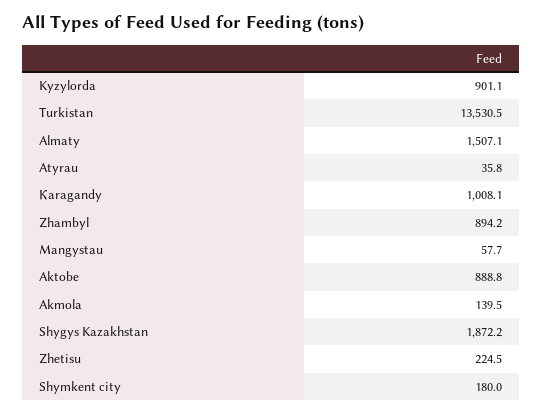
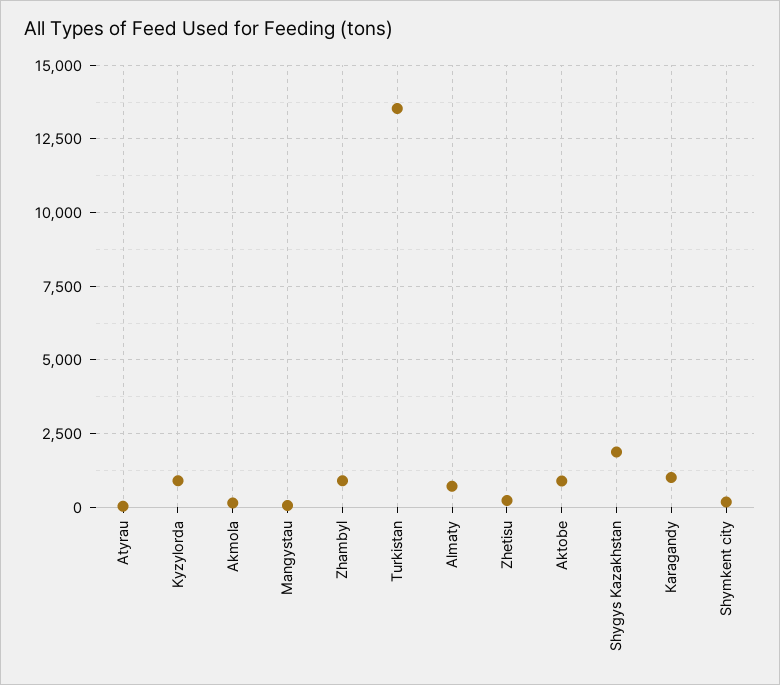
Almaty: 1507.1 -> 750

